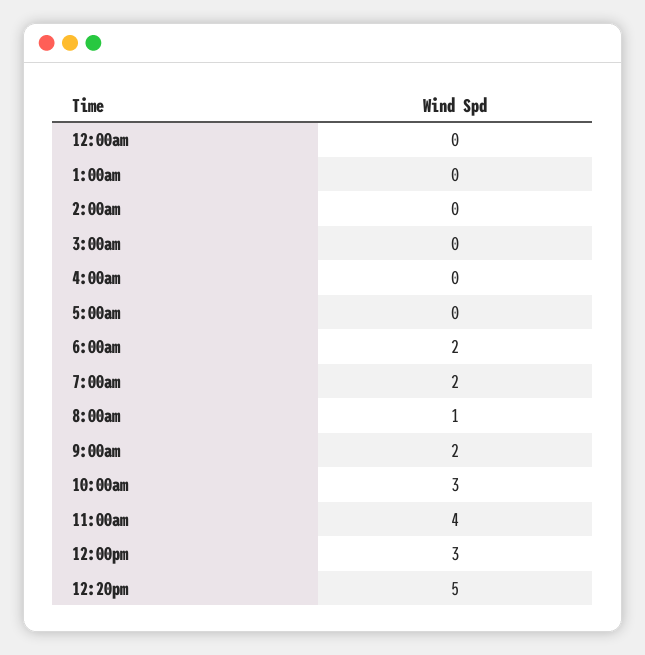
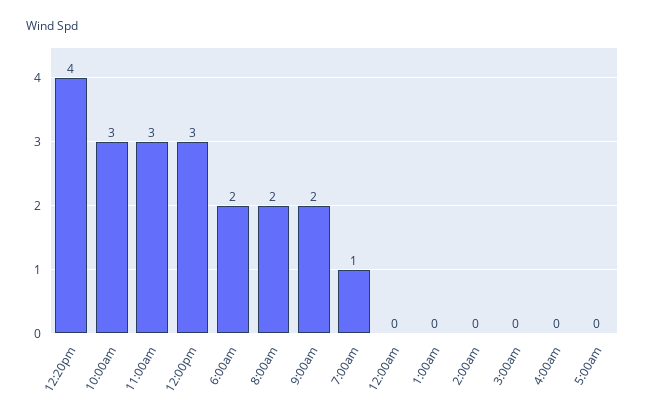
7:00am: 2 -> 1
8:00am: 1 -> 2
11:00am: 4 -> 3
12:20pm: 5 -> 4

